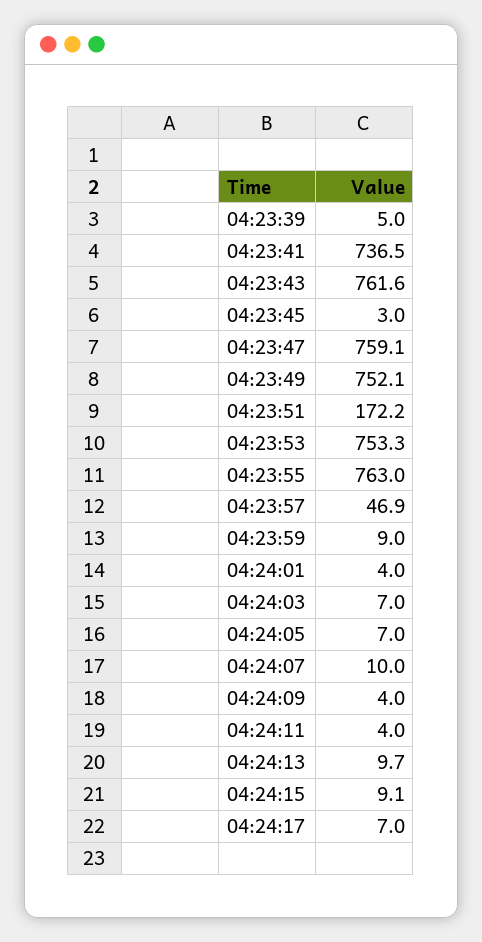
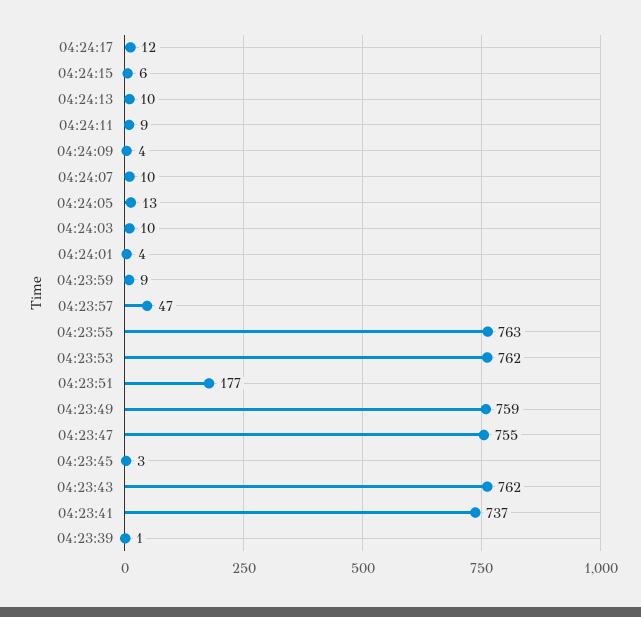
04:23:39: 5 -> 1
04:23:47: 759.1 -> 755
04:23:49: 752.1 -> 759
04:23:51: 172.2 -> 177
04:23:53: 753.3 -> 762
04:24:03: 7 -> 10
04:24:05: 7 -> 13
04:24:11: 4 -> 9
04:24:15: 9.1 -> 6
04:24:17: 7 -> 12

